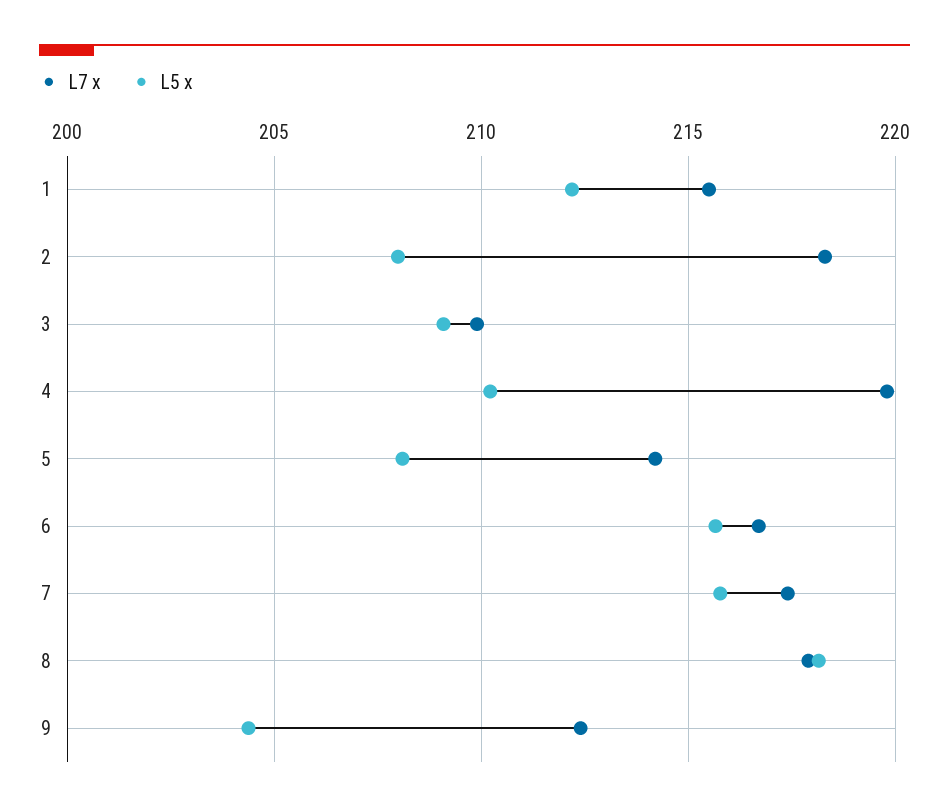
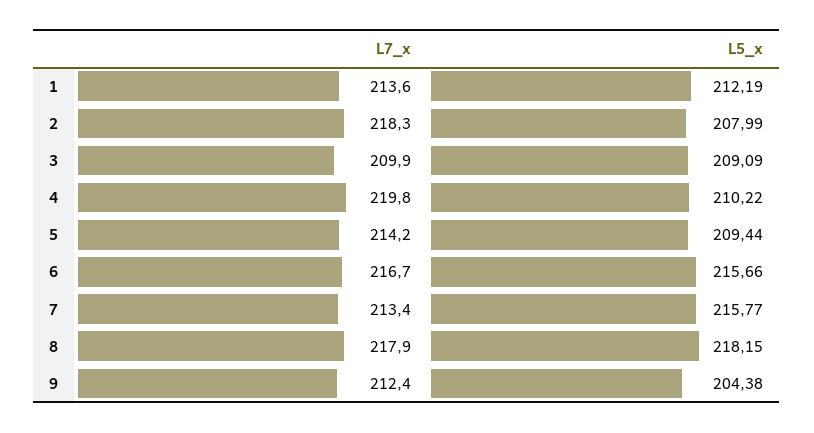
L7 x, 1: 215.5 -> 213.6
L5 x, 5: 208 -> 209.44
L7 x, 7: 217.5 -> 213.4

